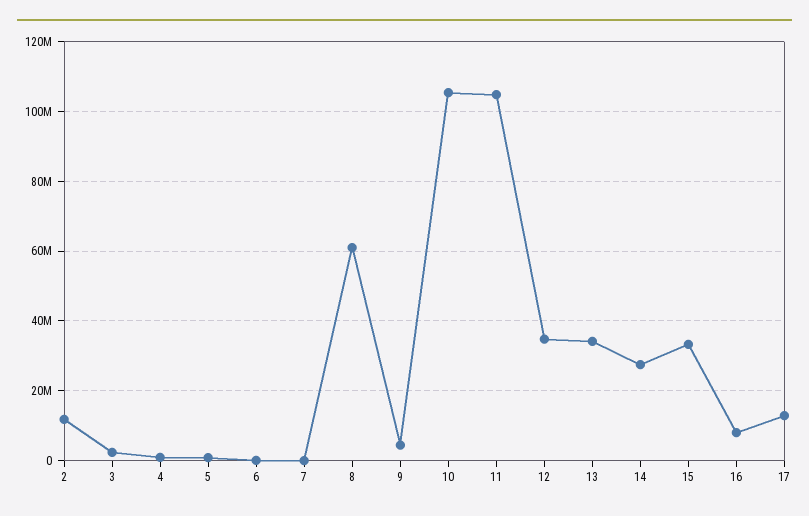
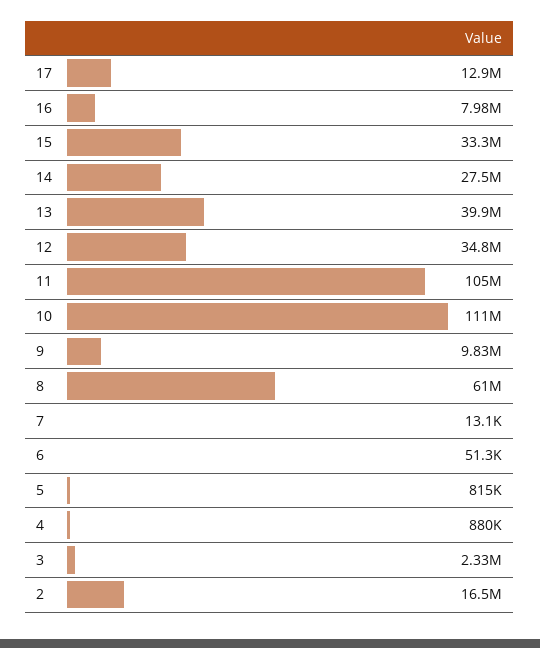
2: 12000000 -> 16500000
9: 4000000 -> 9830000
10: 106000000 -> 111000000
13: 34000000 -> 39900000

